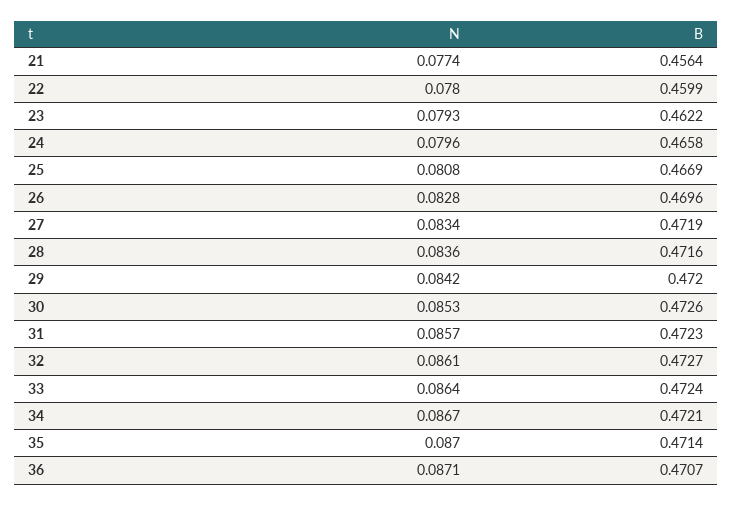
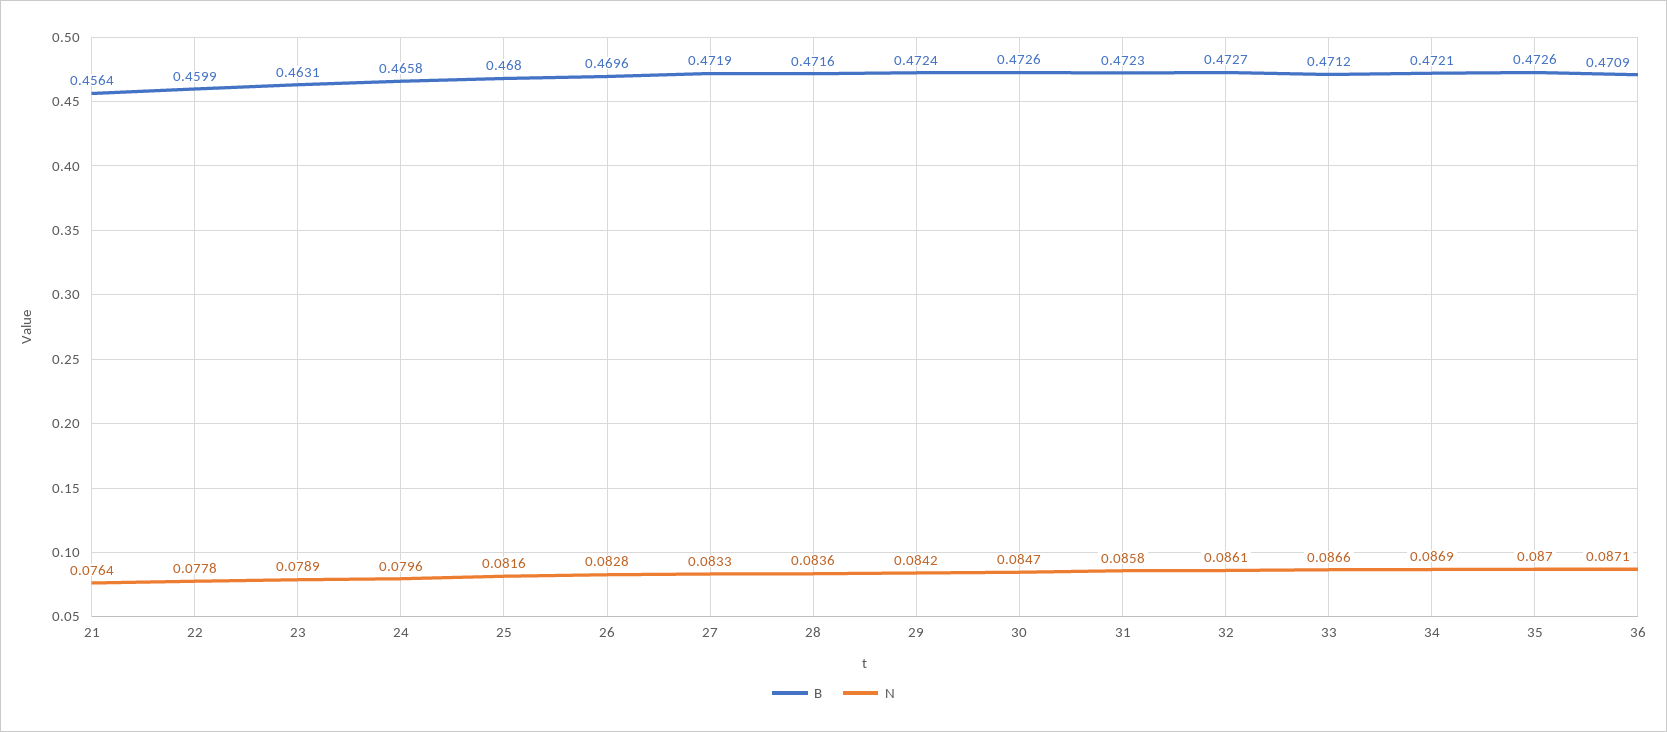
N, 21: 0.0774 -> 0.0764
N, 22: 0.078 -> 0.0778
N, 23: 0.0793 -> 0.0789
B, 23: 0.4622 -> 0.4631
N, 25: 0.0808 -> 0.0816
B, 25: 0.4669 -> 0.468
N, 27: 0.0834 -> 0.0833
B, 29: 0.472 -> 0.4724
N, 30: 0.0853 -> 0.0847
N, 31: 0.0857 -> 0.0858
N, 33: 0.0864 -> 0.0866
B, 33: 0.4724 -> 0.4712
N, 34: 0.0867 -> 0.0869
B, 35: 0.4714 -> 0.4726
B, 36: 0.4707 -> 0.4709

